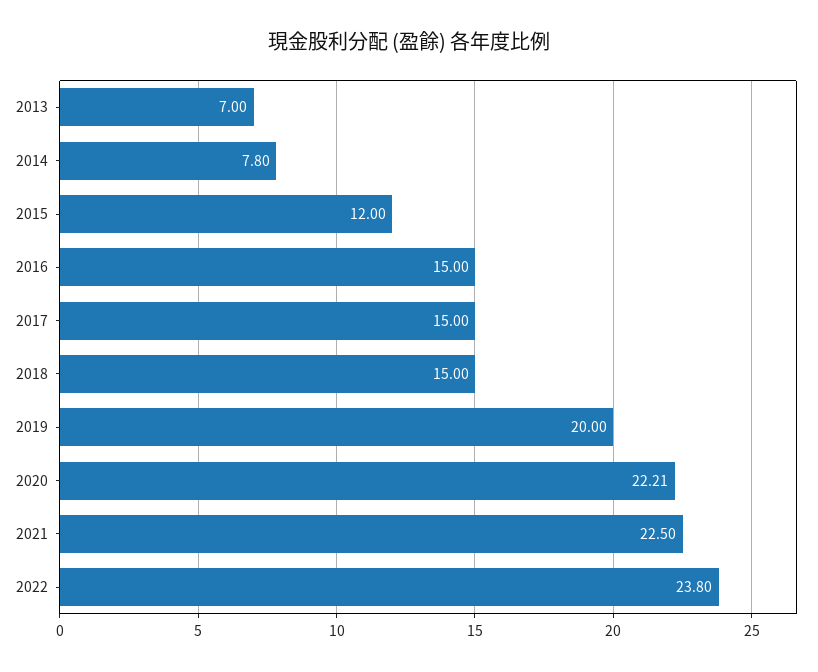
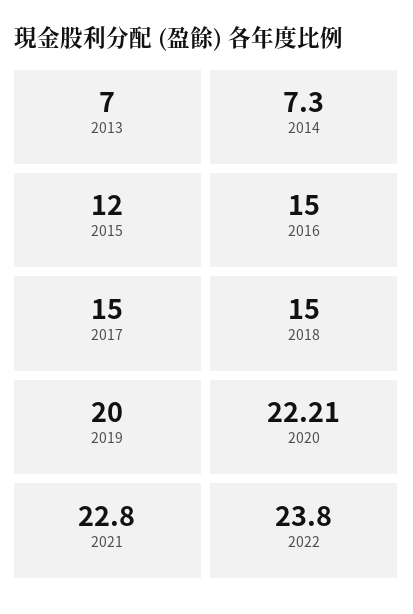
2014: 7.8 -> 7.3
2021: 22.5 -> 22.8

